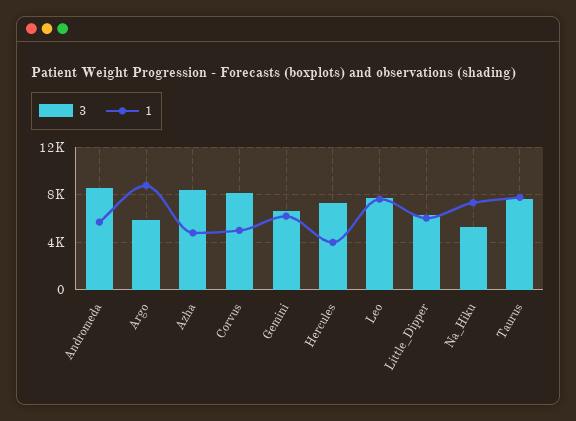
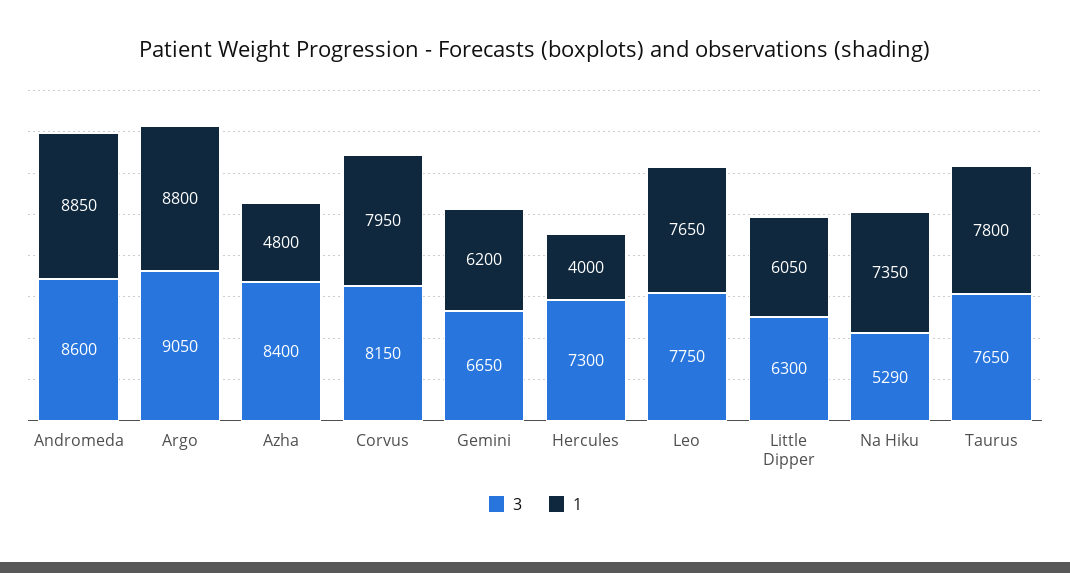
1, Andromeda: 6000 -> 8850
3, Argo: 6000 -> 9050
1, Corvus: 5000 -> 7950

